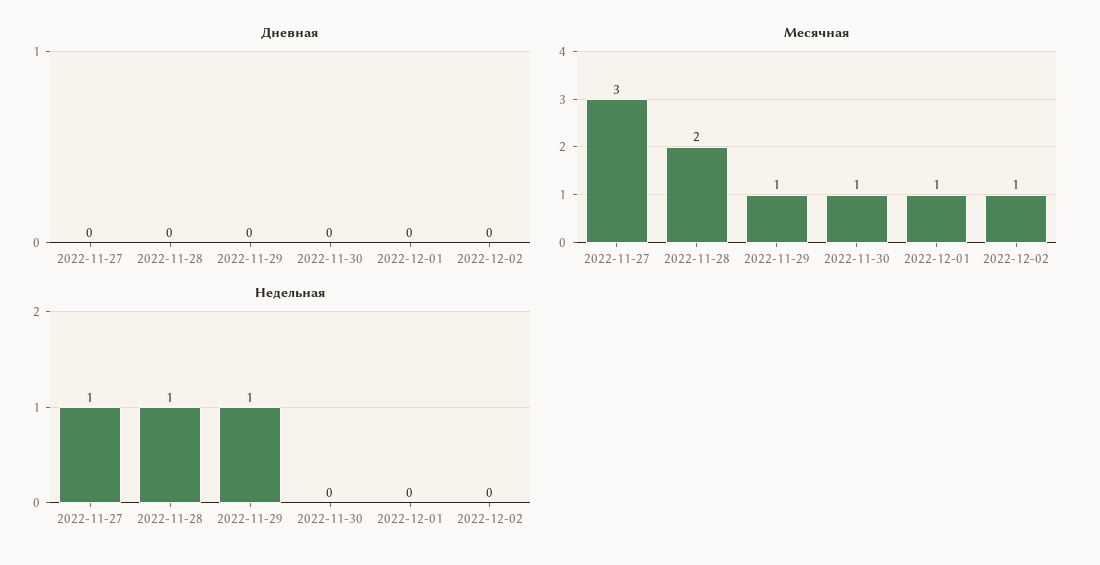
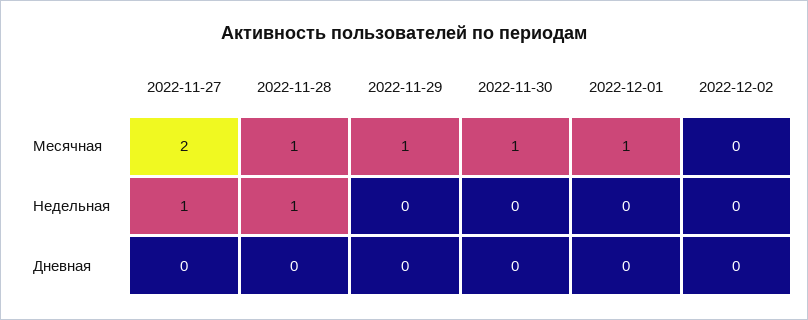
Месячная, 2022-11-27: 3 -> 2
Месячная, 2022-11-28: 2 -> 1
Месячная, 2022-12-02: 1 -> 0
Недельная, 2022-11-29: 1 -> 0

